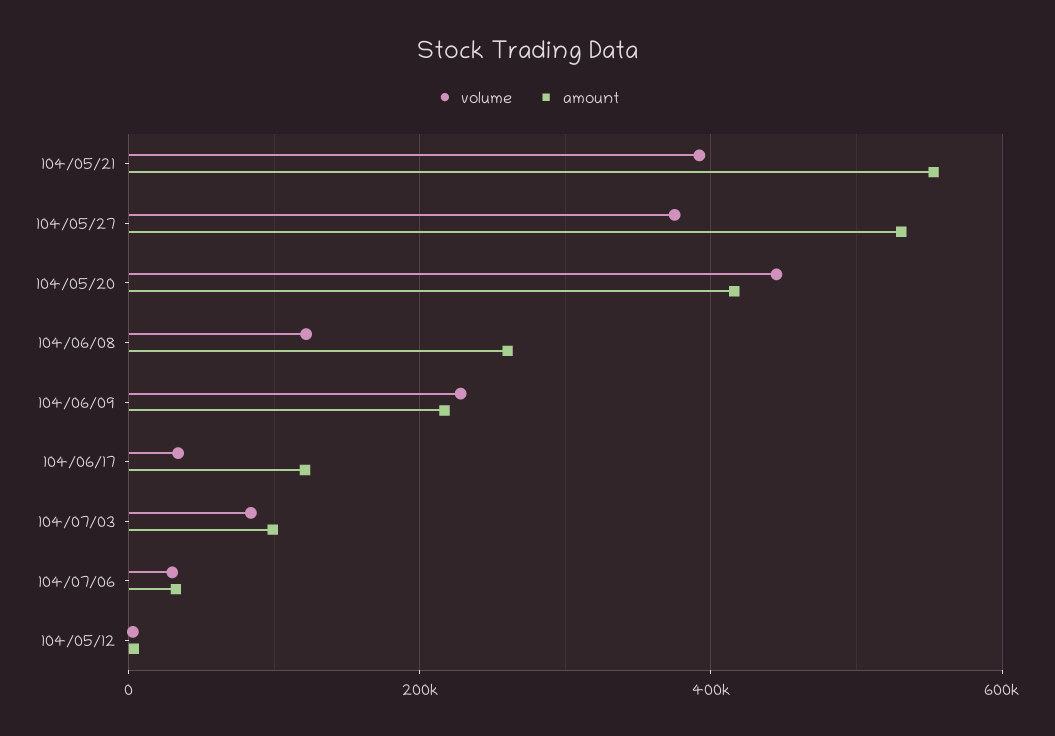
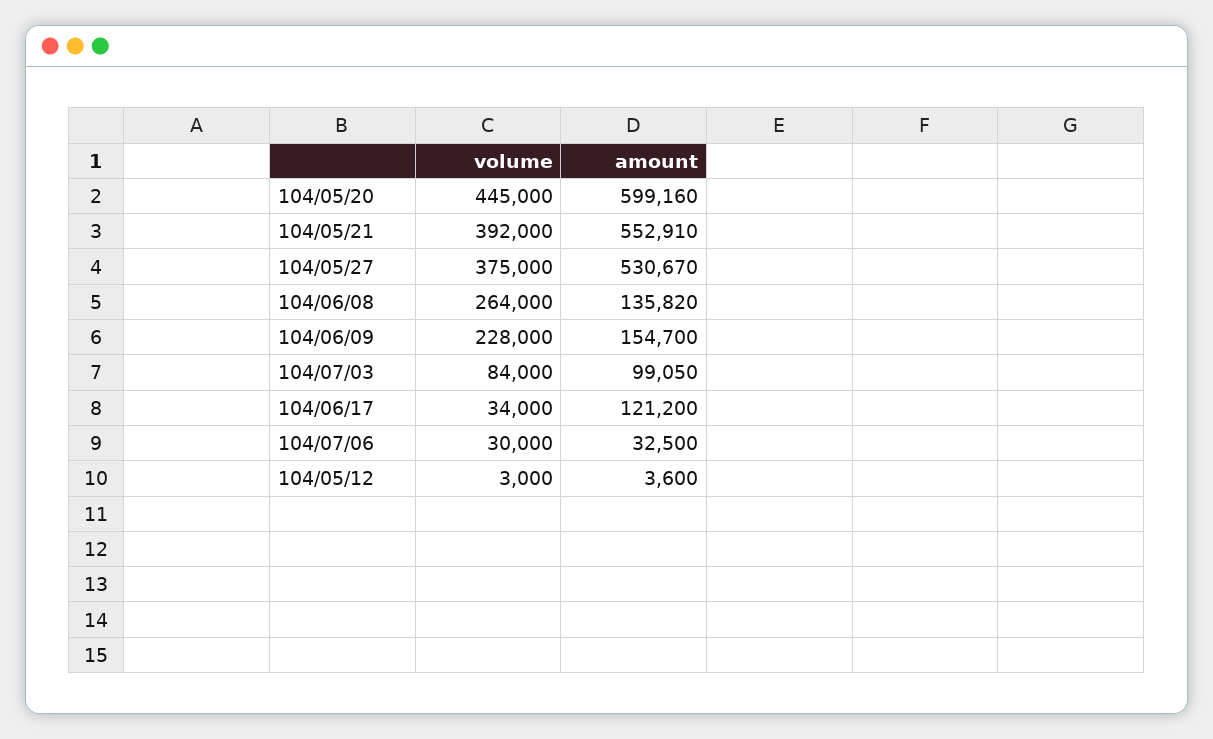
amount, 104/05/20: 420000 -> 599160
volume, 104/06/08: 120000 -> 264000
amount, 104/06/08: 260000 -> 135820
amount, 104/06/09: 220000 -> 154700

